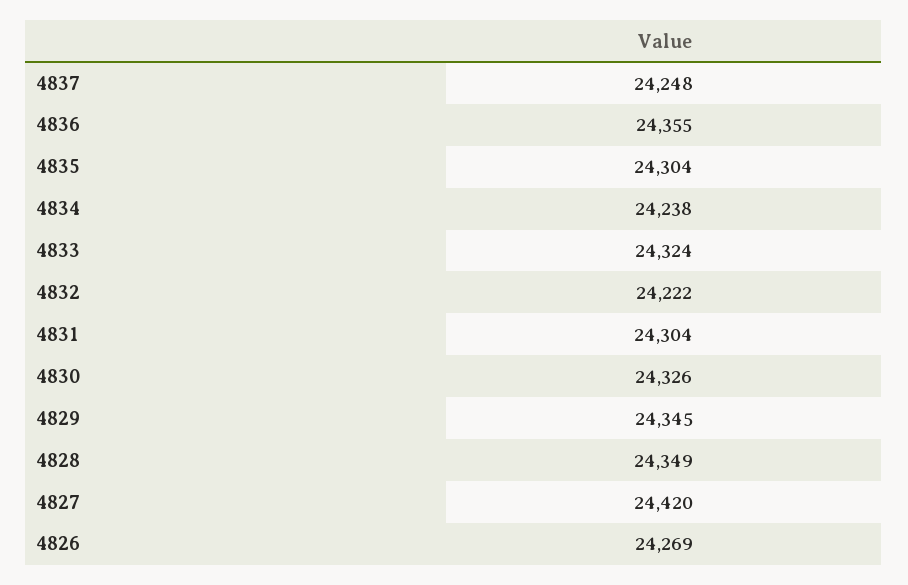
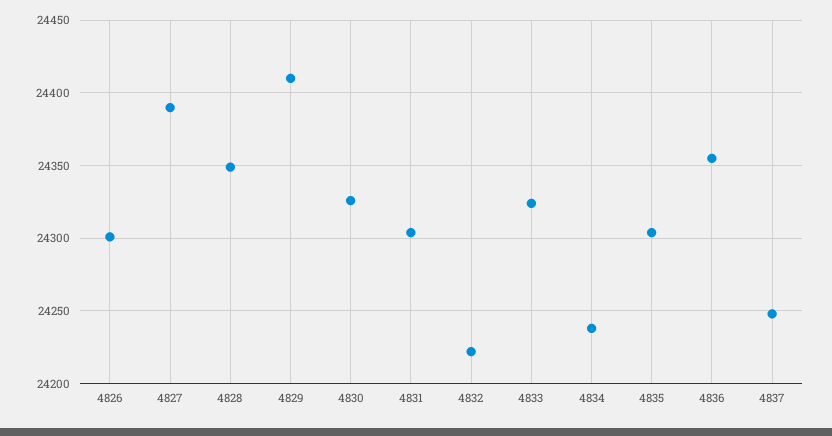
4829: 24345 -> 24410
4827: 24420 -> 24390
4826: 24269 -> 24300

